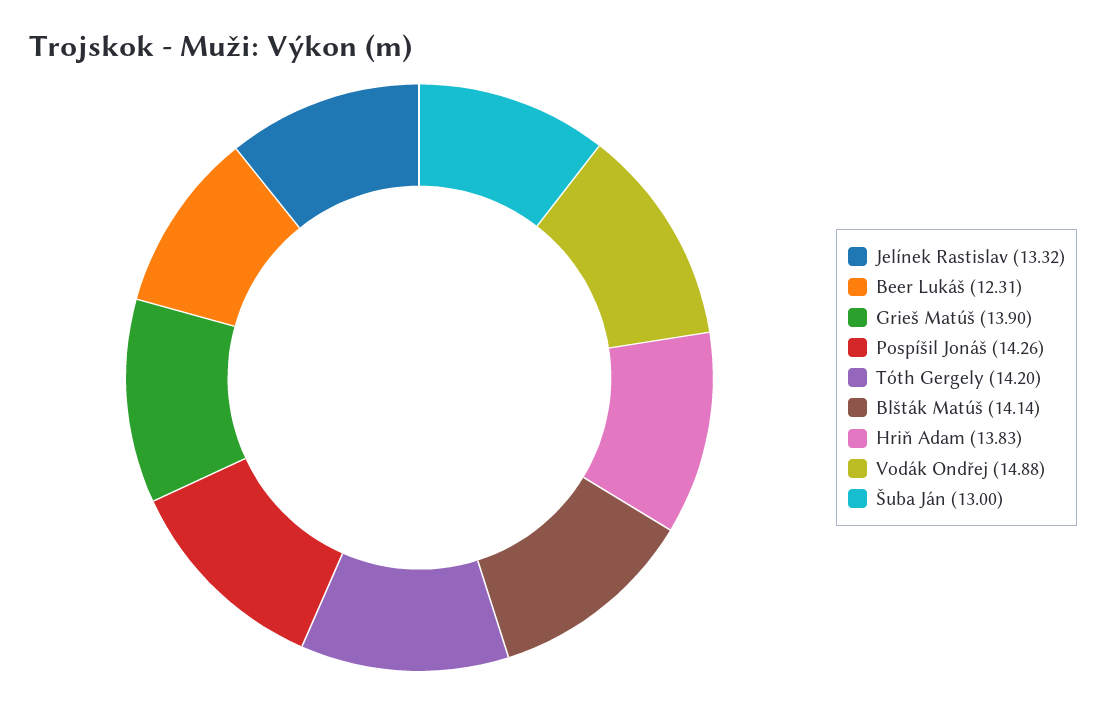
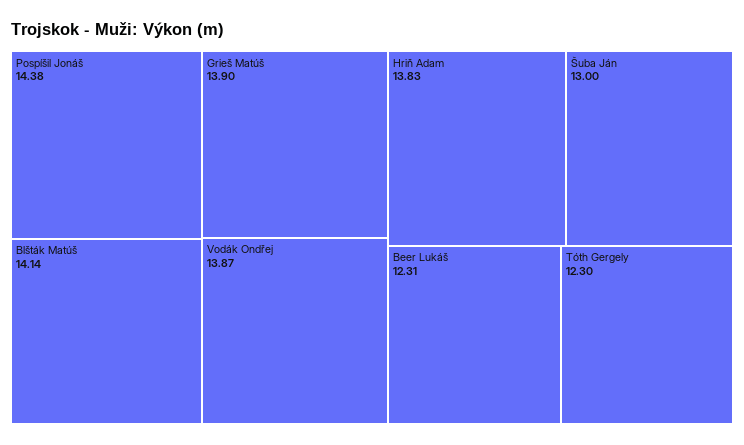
Jelínek Rastislav: 13.32 -> none
Pospíšil Jonáš: 14.26 -> 14.38
Tóth Gergely: 14.2 -> 12.3
Vodák Ondřej: 14.88 -> 13.87

